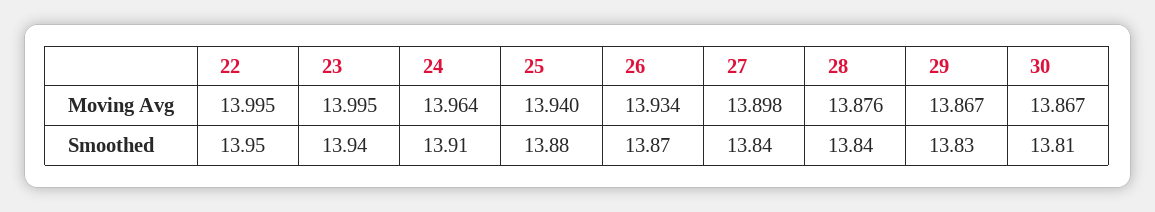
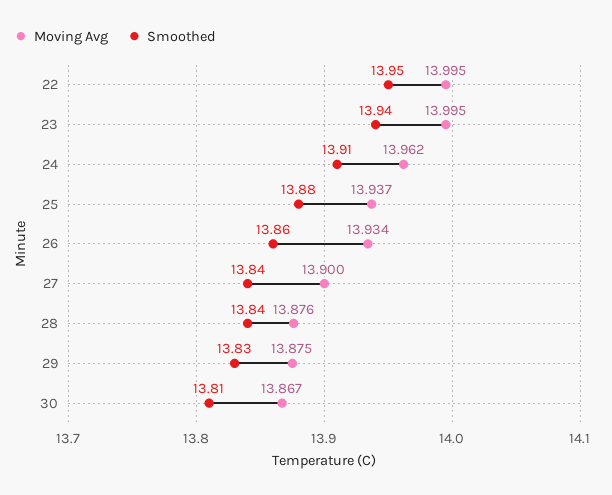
Moving Avg, 24: 13.964 -> 13.962
Moving Avg, 25: 13.94 -> 13.937
Moving Avg, 27: 13.898 -> 13.9
Moving Avg, 29: 13.867 -> 13.875
Smoothed, 26: 13.87 -> 13.86

